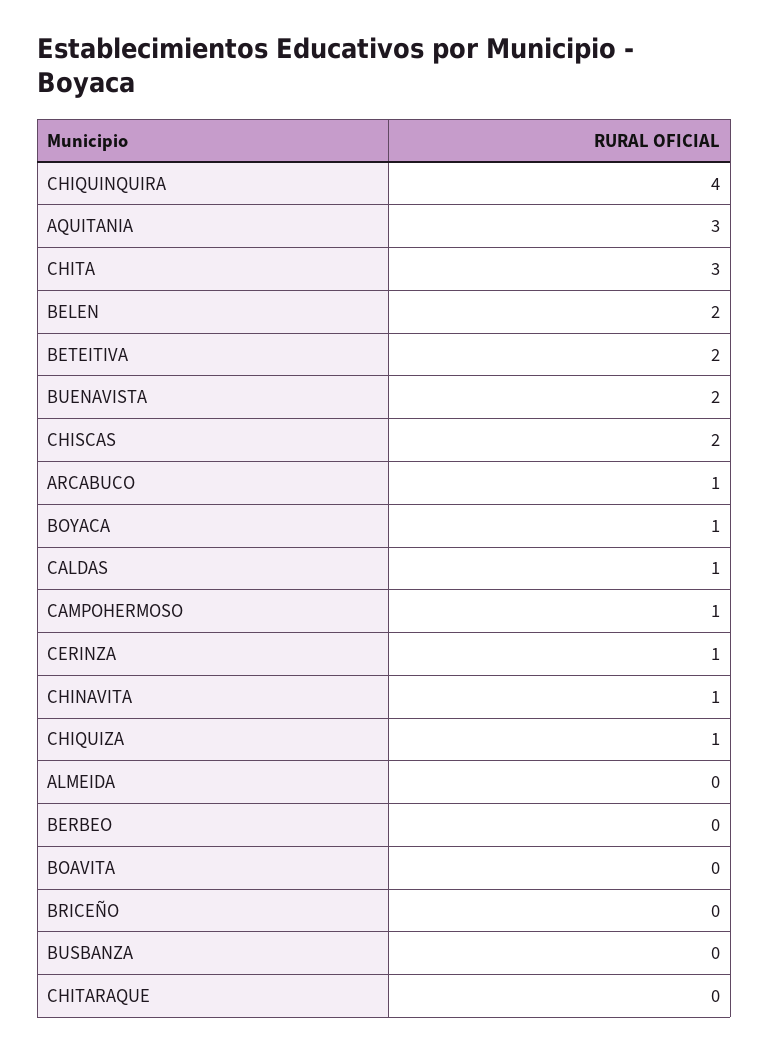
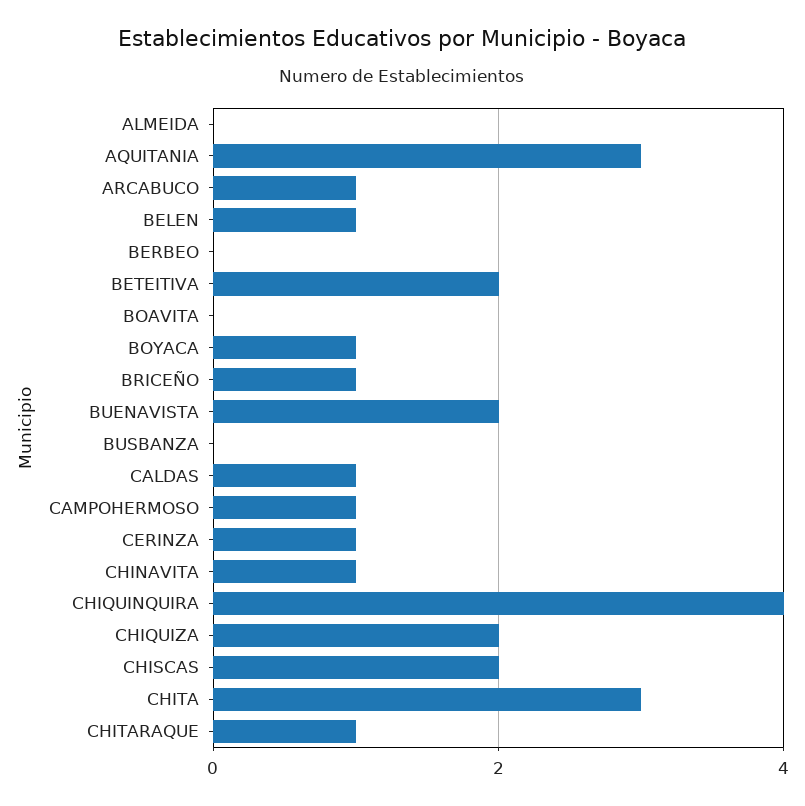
BELEN: 2 -> 1
CHIQUIZA: 1 -> 2
BRICEÑO: 0 -> 1
CHITARAQUE: 0 -> 1

